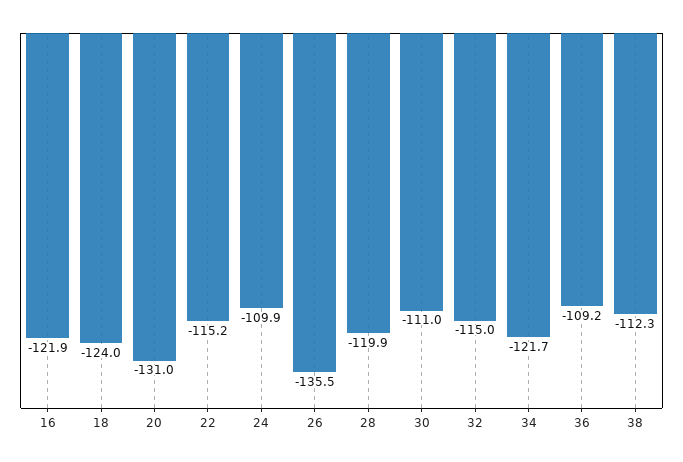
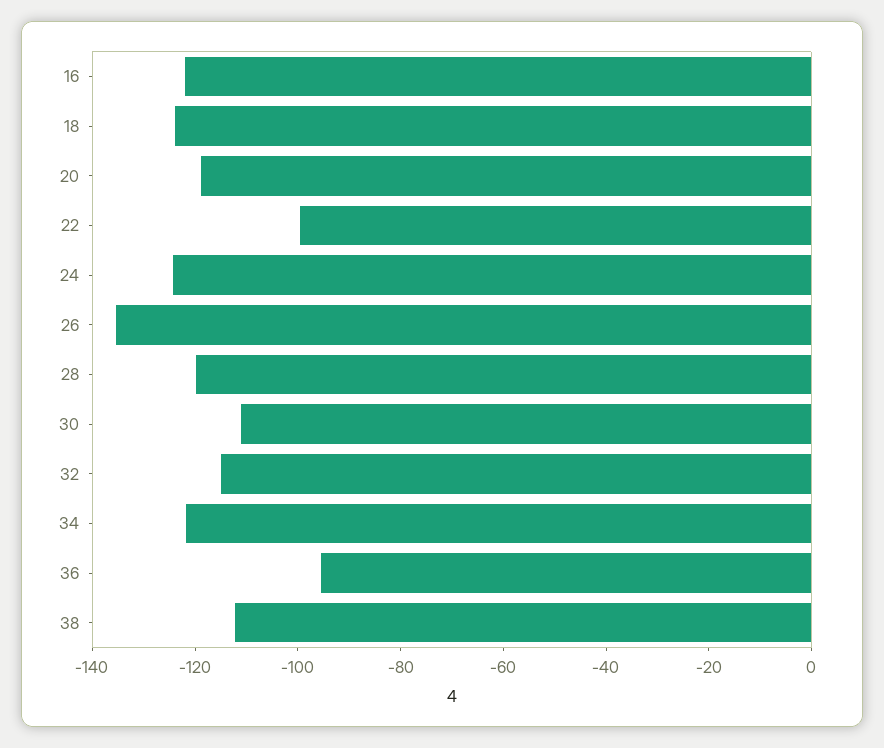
20: -131 -> -120
22: -115.2 -> -100
24: -109.9 -> -125
36: -109.2 -> -95

